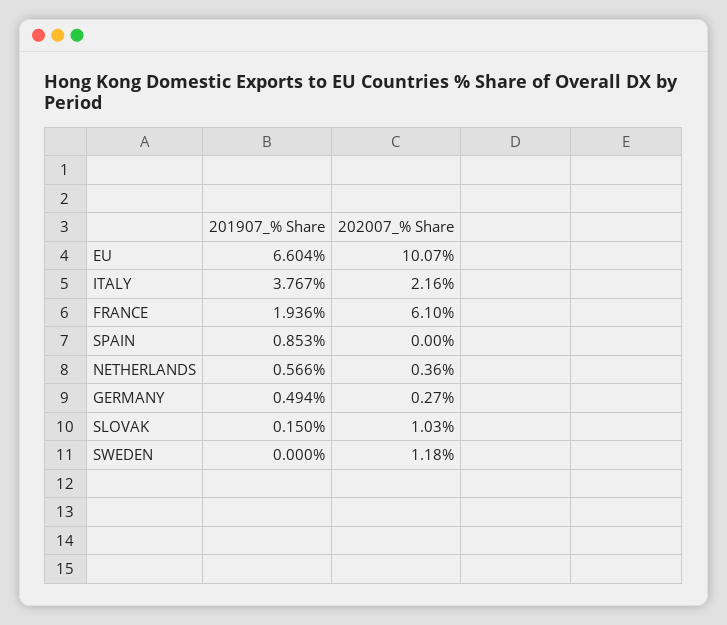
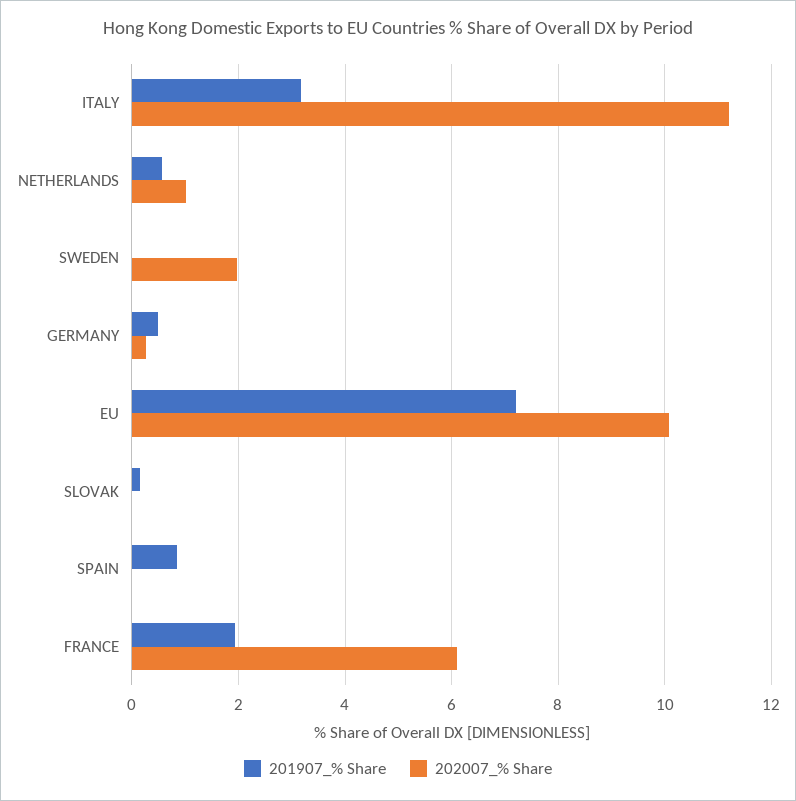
201907_% Share, EU: 6.604 -> 7.2
201907_% Share, ITALY: 3.767 -> 3.2
202007_% Share, ITALY: 2.16 -> 11.2
202007_% Share, NETHERLANDS: 0.36 -> 1
202007_% Share, SLOVAK: 1.03 -> 0
202007_% Share, SWEDEN: 1.18 -> 2

